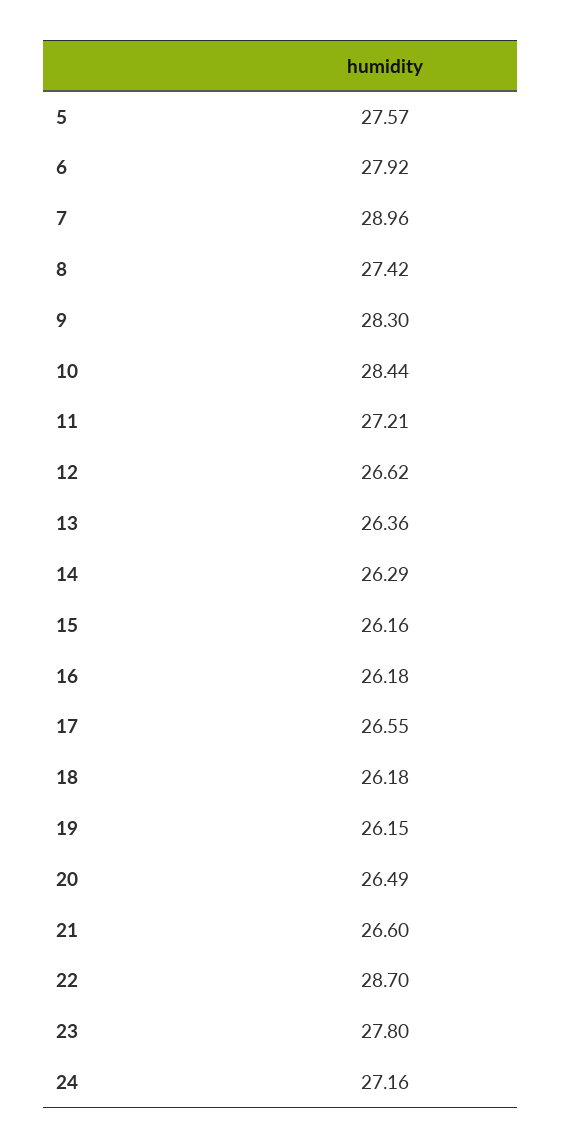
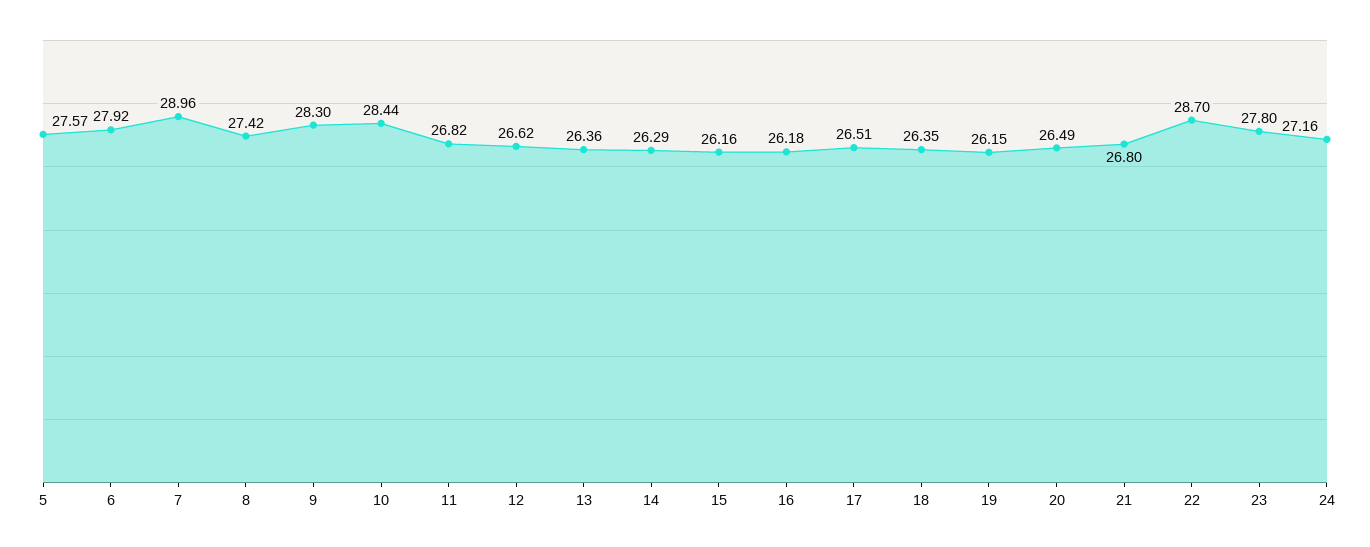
11: 27.21 -> 26.82
17: 26.55 -> 26.51
18: 26.18 -> 26.35
21: 26.6 -> 26.8

